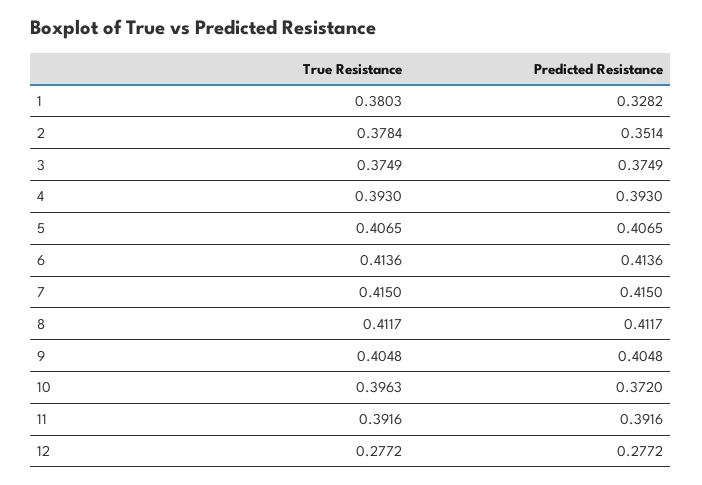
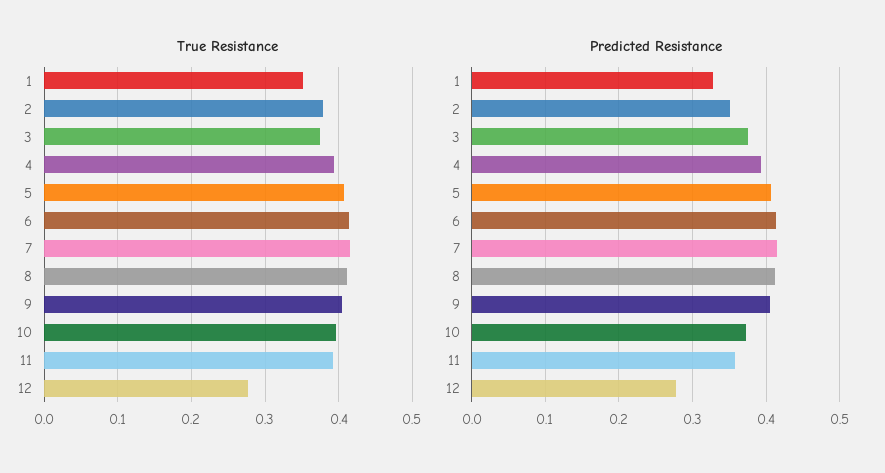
True Resistance, 1: 0.3803 -> 0.35
Predicted Resistance, 11: 0.3916 -> 0.36

